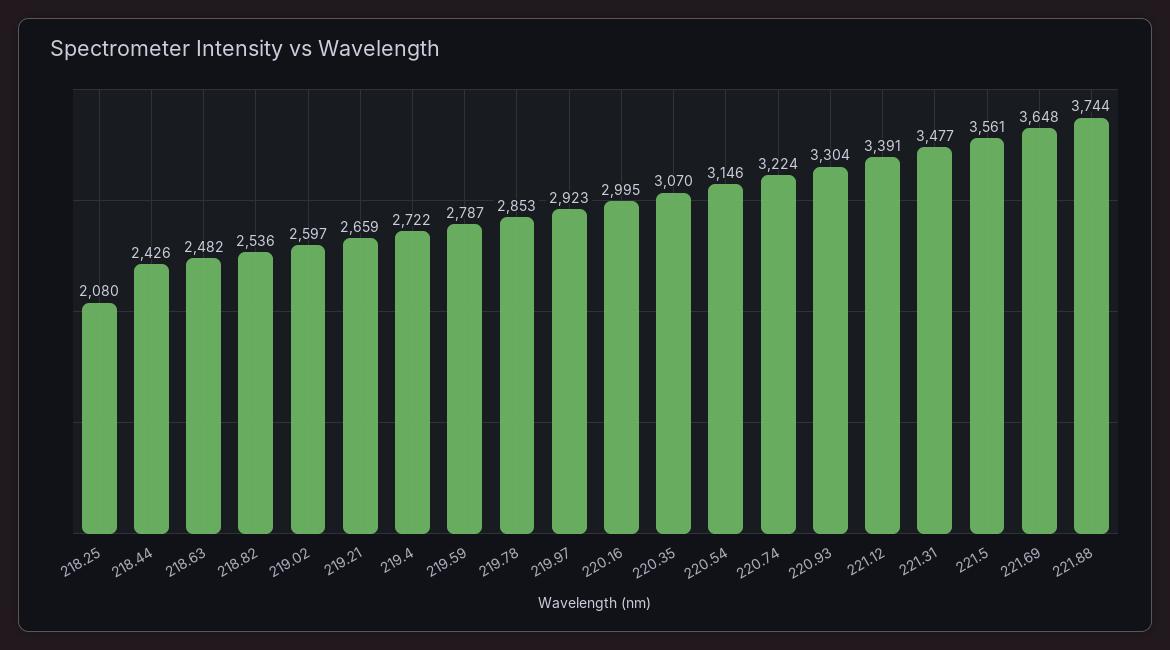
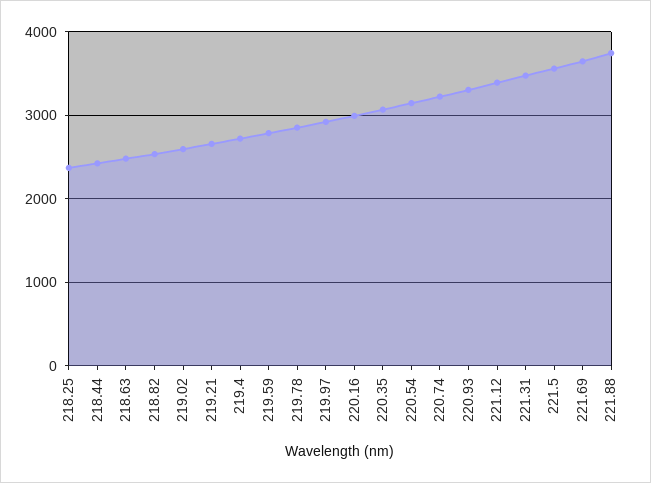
218.25: 2080 -> 2400

